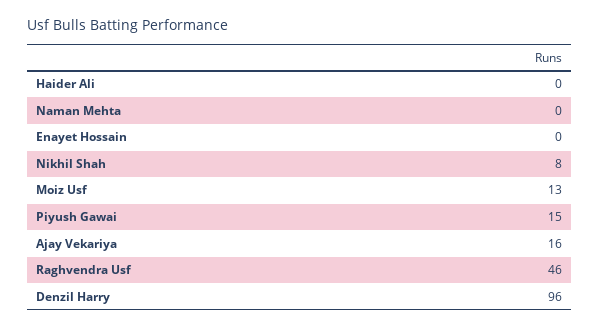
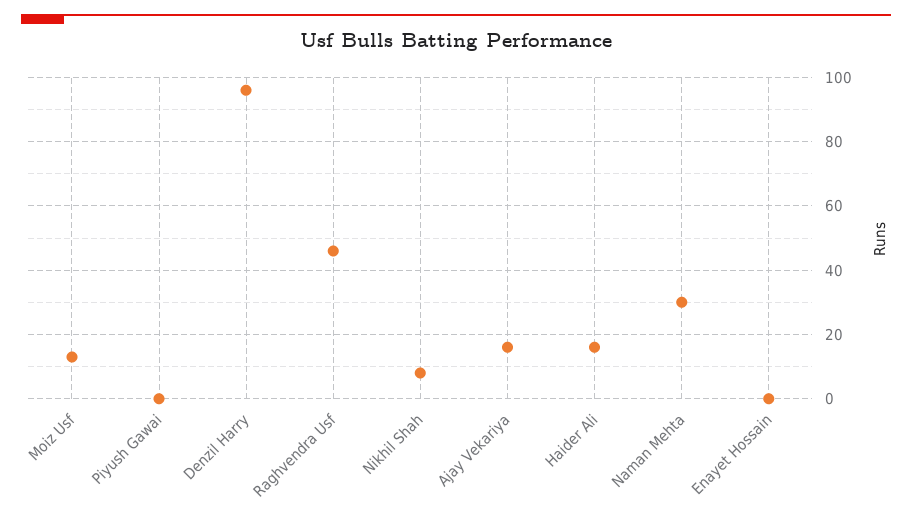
Haider Ali: 0 -> 15
Naman Mehta: 0 -> 30
Piyush Gawai: 15 -> 0

